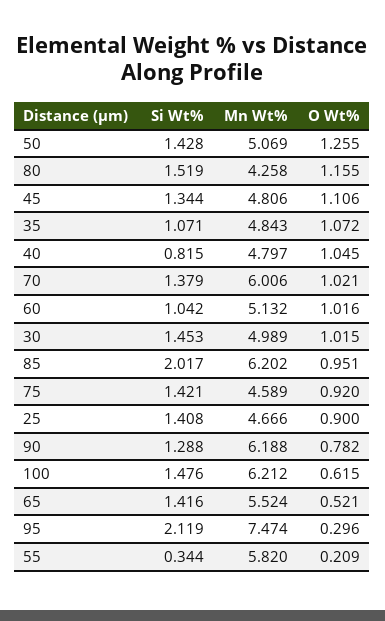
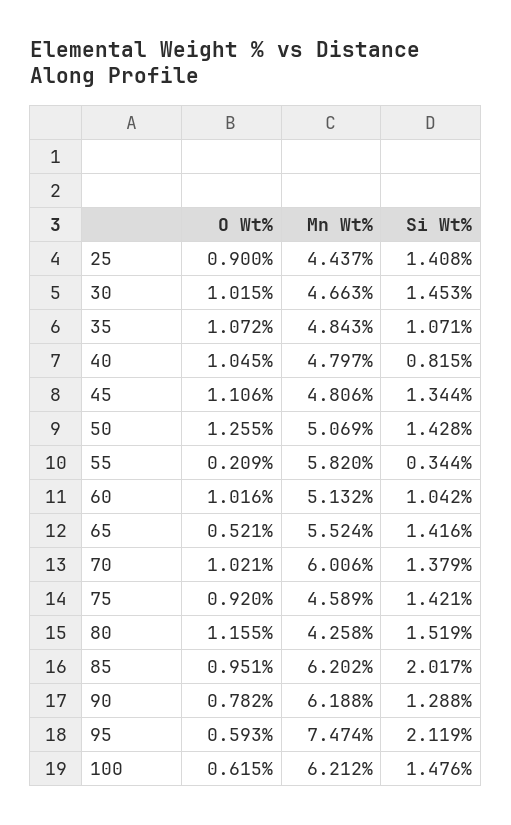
Mn Wt%, 30: 4.989 -> 4.663
Mn Wt%, 25: 4.666 -> 4.437
O Wt%, 95: 0.296 -> 0.593

